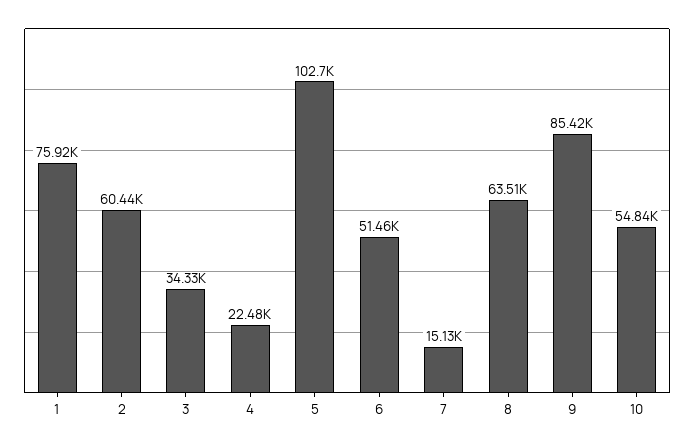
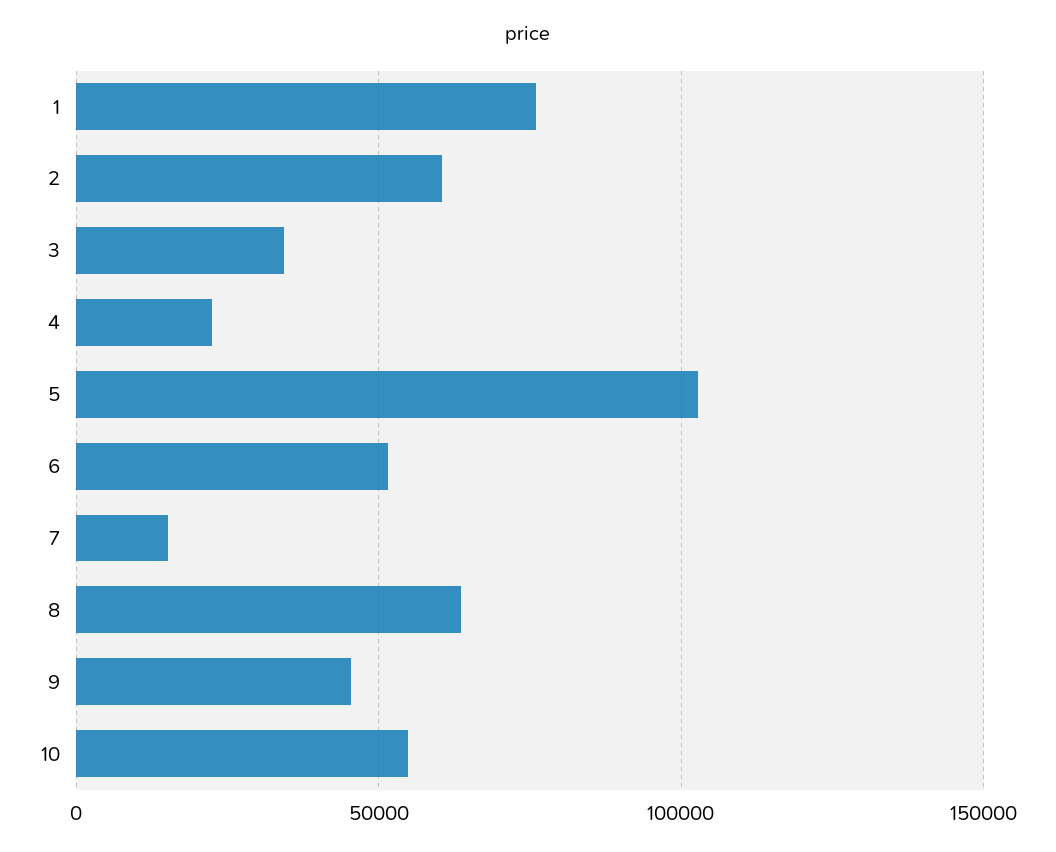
9: 85420 -> 45000

